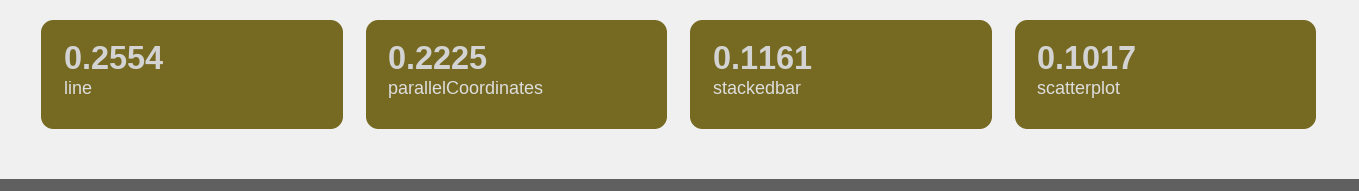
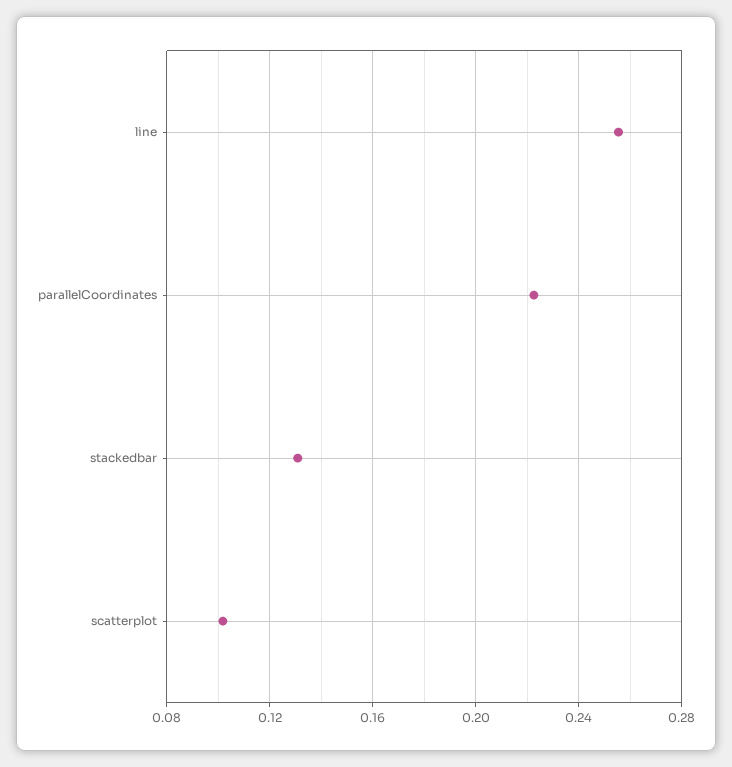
stackedbar: 0.1161 -> 0.13

